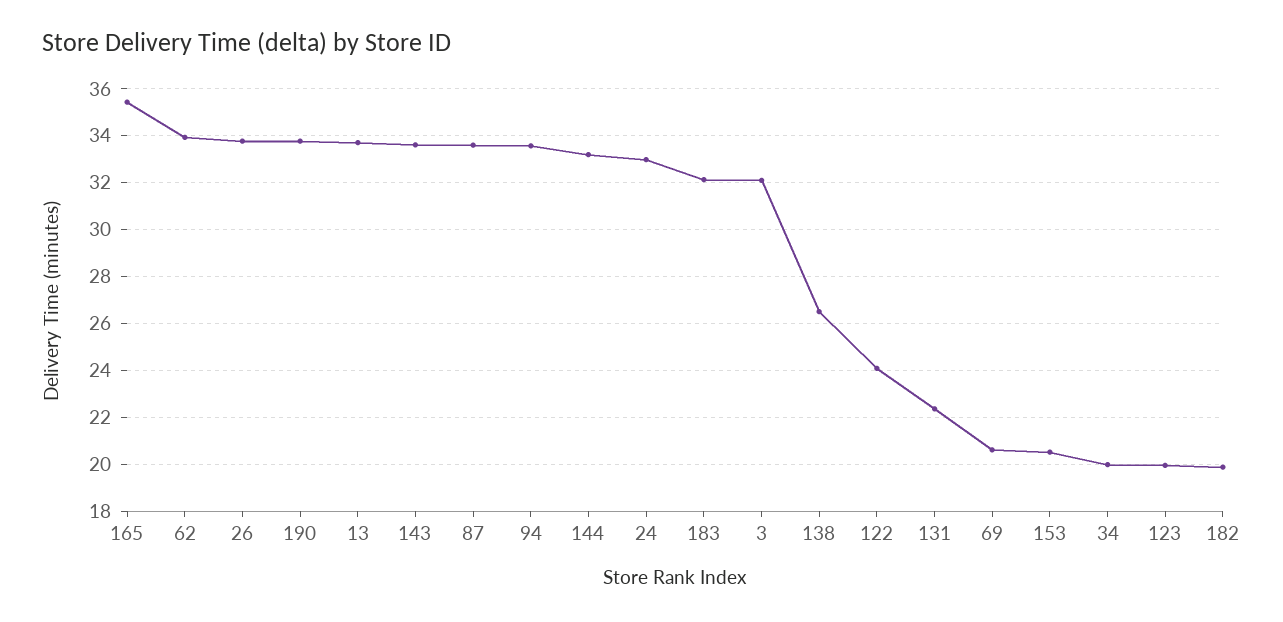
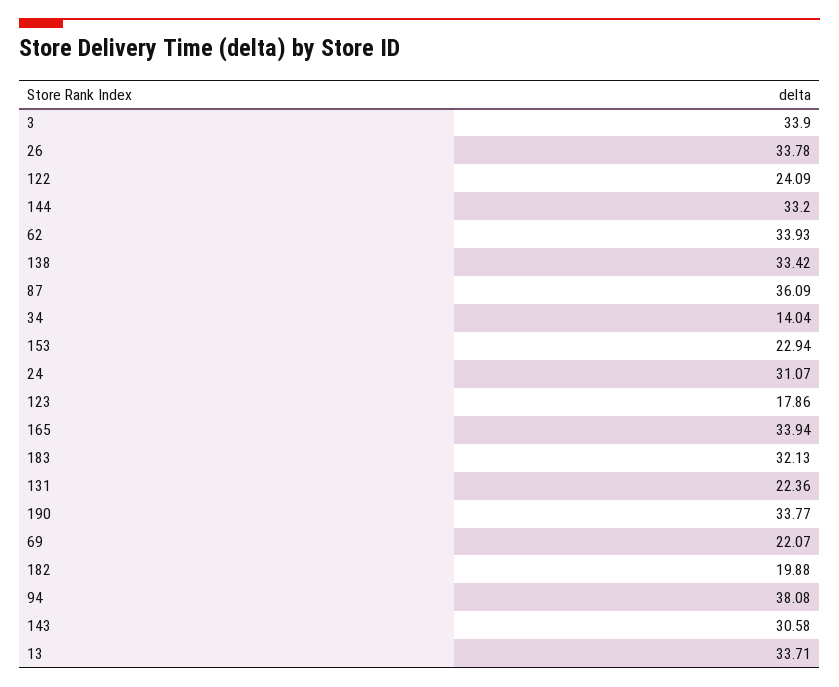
165: 35.5 -> 33.94
143: 33.5 -> 30.58
87: 33.5 -> 36.09
94: 33.5 -> 38.08
24: 33 -> 31.07
3: 32 -> 33.9
138: 26.5 -> 33.42
69: 20.5 -> 22.07
153: 20.5 -> 22.94
34: 20 -> 14.04
123: 20 -> 17.86

